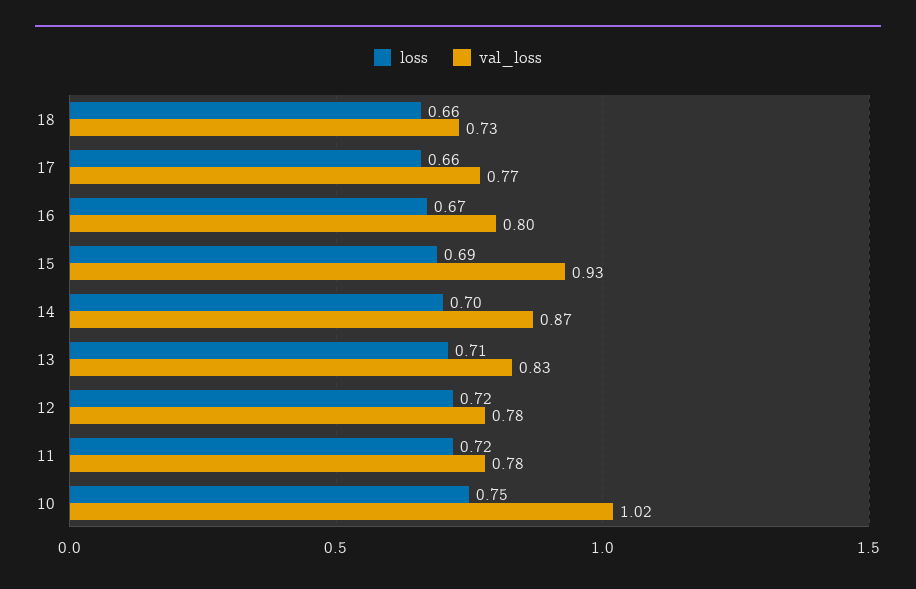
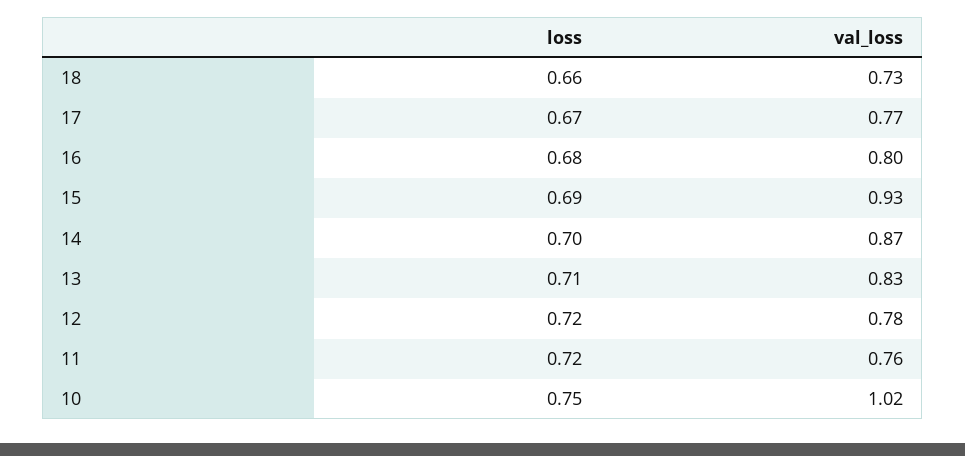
loss, 17: 0.66 -> 0.67
loss, 16: 0.67 -> 0.68
val_loss, 11: 0.78 -> 0.76

